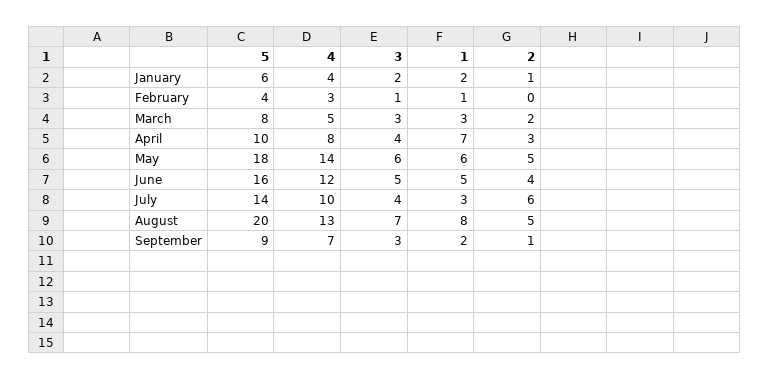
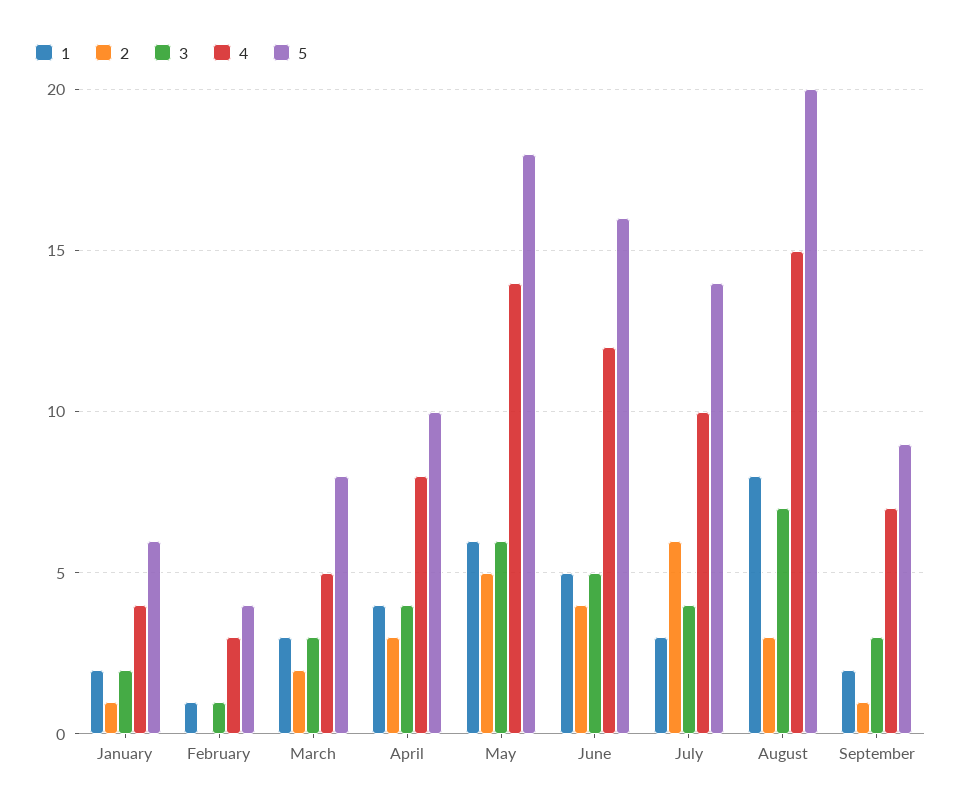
1, April: 7 -> 4
4, August: 13 -> 15
2, August: 5 -> 3

